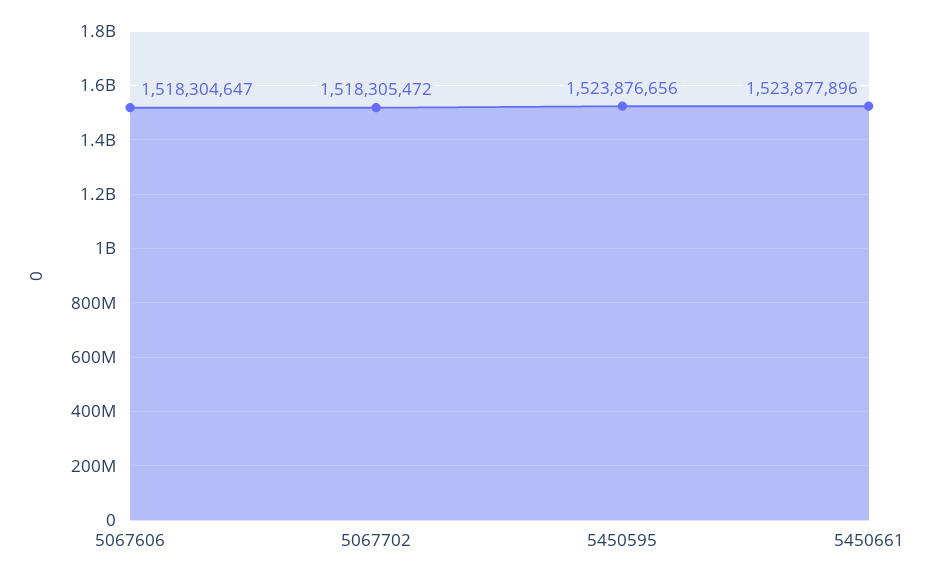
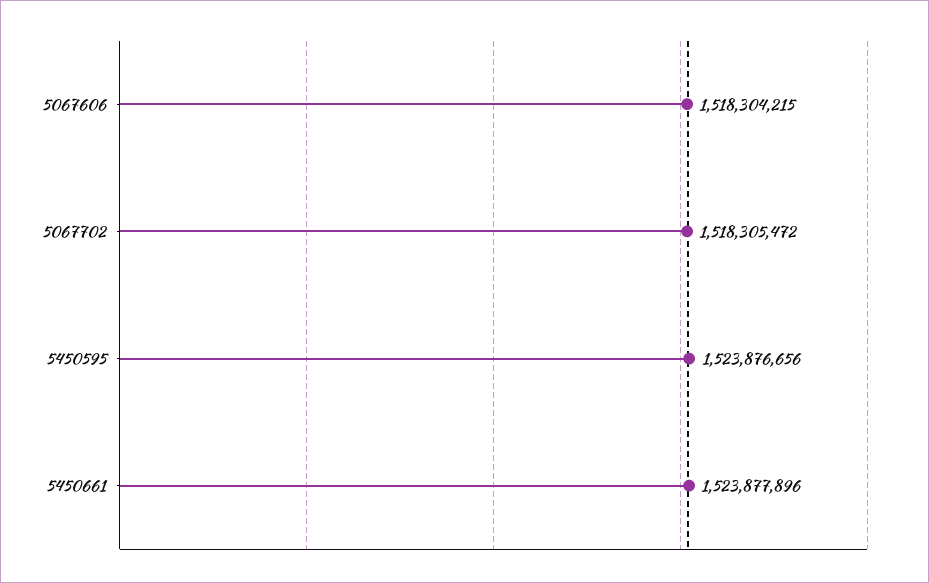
5067606: 1518304647 -> 1518304215

